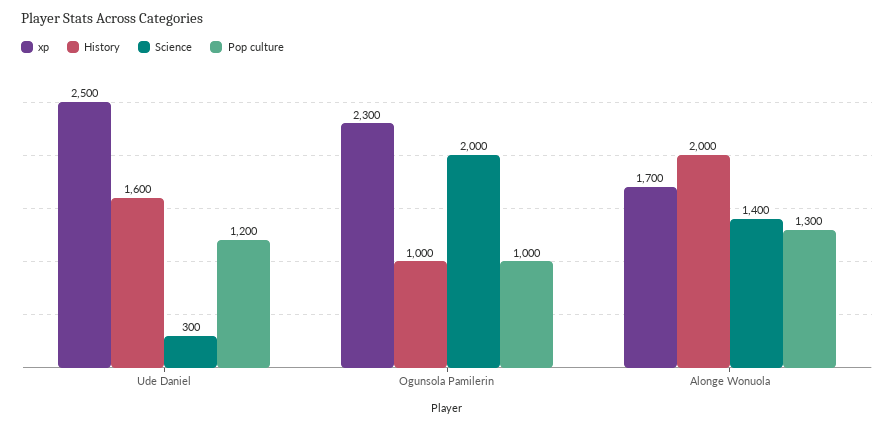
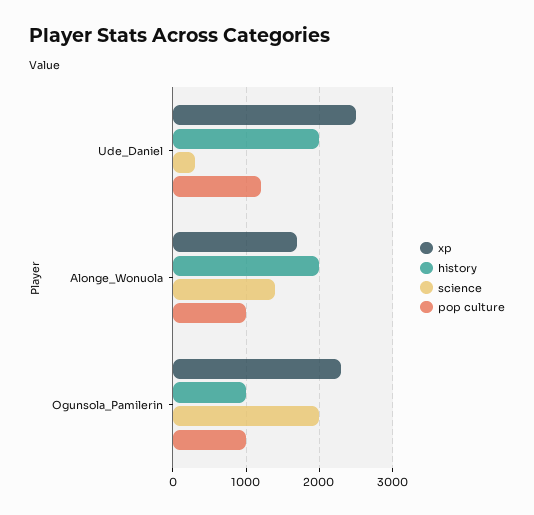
History, Ude Daniel: 1600 -> 2000
Pop culture, Alonge Wonuola: 1300 -> 1000

